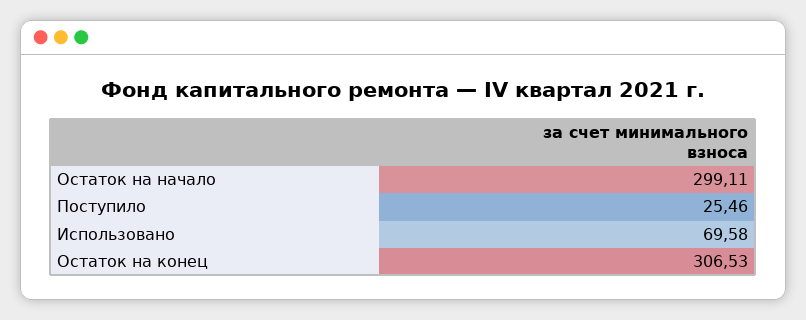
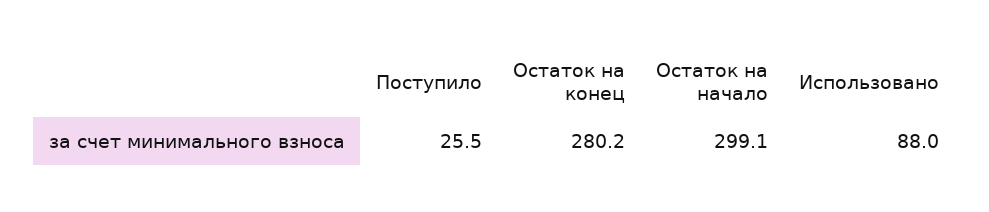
Использовано: 69.58 -> 88
Остаток на конец: 306.53 -> 280.2

